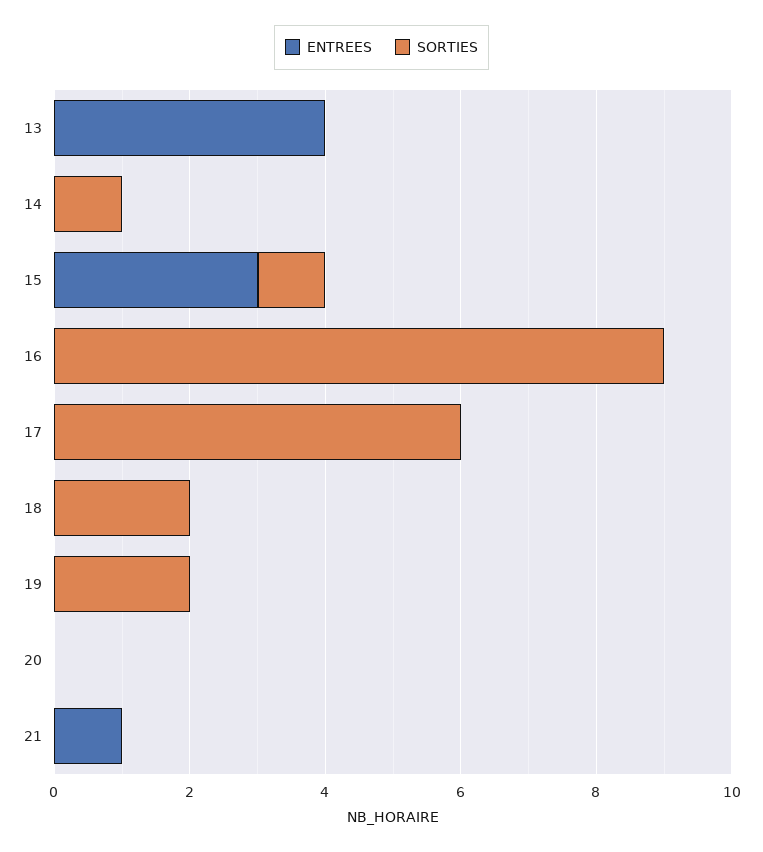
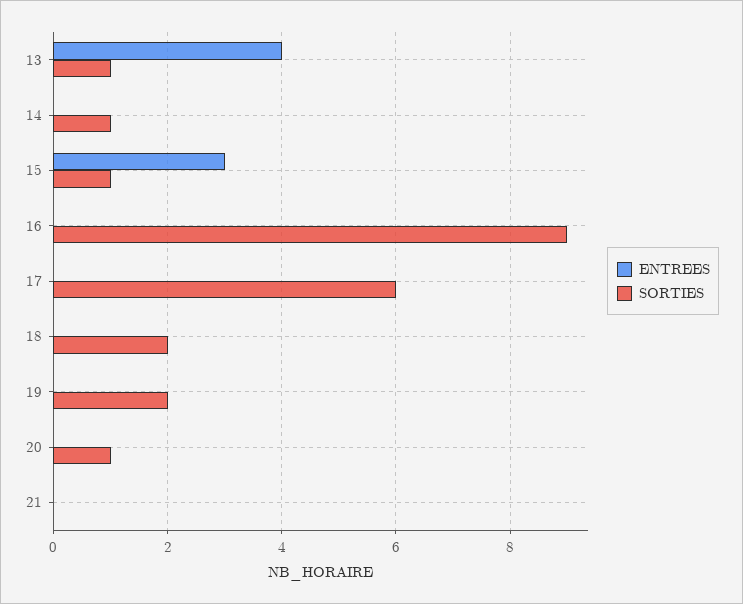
SORTIES, 13: 0 -> 1
SORTIES, 20: 0 -> 1
ENTREES, 21: 1 -> 0

